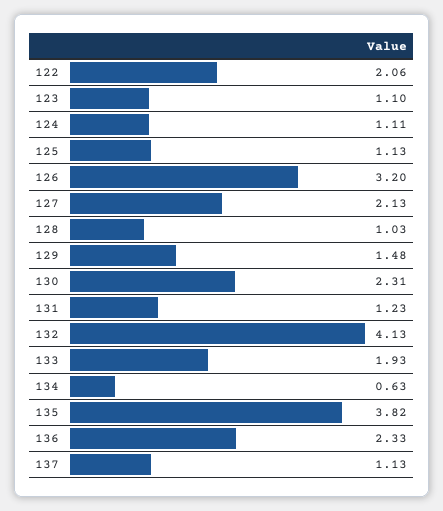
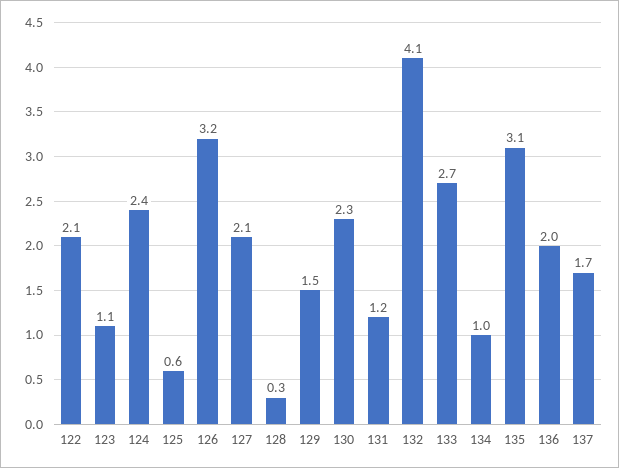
124: 1.11 -> 2.4
125: 1.13 -> 0.6
128: 1.03 -> 0.3
133: 1.93 -> 2.7
134: 0.63 -> 1
135: 3.82 -> 3.1
136: 2.33 -> 2
137: 1.13 -> 1.7

